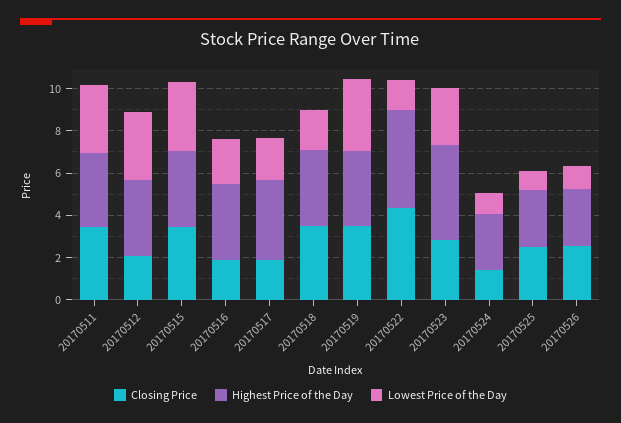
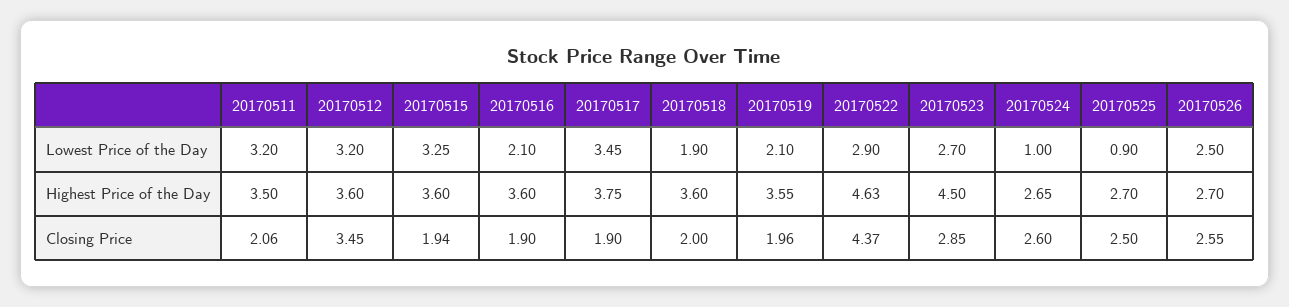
Closing Price, 20170511: 3.5 -> 2.06
Closing Price, 20170512: 2 -> 3.45
Closing Price, 20170515: 3.5 -> 1.94
Lowest Price of the Day, 20170517: 2 -> 3.45
Closing Price, 20170518: 3.5 -> 2
Closing Price, 20170519: 3.5 -> 1.96
Lowest Price of the Day, 20170519: 3.5 -> 2.1
Lowest Price of the Day, 20170522: 1.5 -> 2.9
Closing Price, 20170524: 1.5 -> 2.6
Lowest Price of the Day, 20170526: 1 -> 2.5

